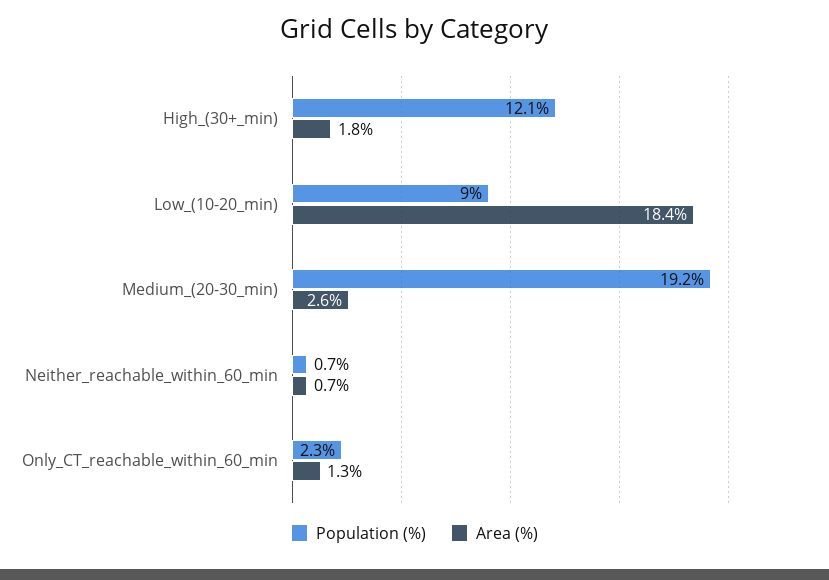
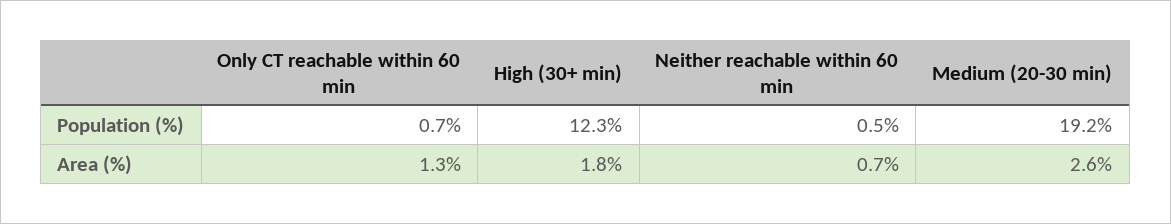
Population (%), High_(30+_min): 12.1 -> 12.3
Population (%), Low_(10-20_min): 9 -> none
Area (%), Low_(10-20_min): 18.4 -> none
Population (%), Neither_reachable_within_60_min: 0.7 -> 0.5
Population (%), Only_CT_reachable_within_60_min: 2.3 -> 0.7

